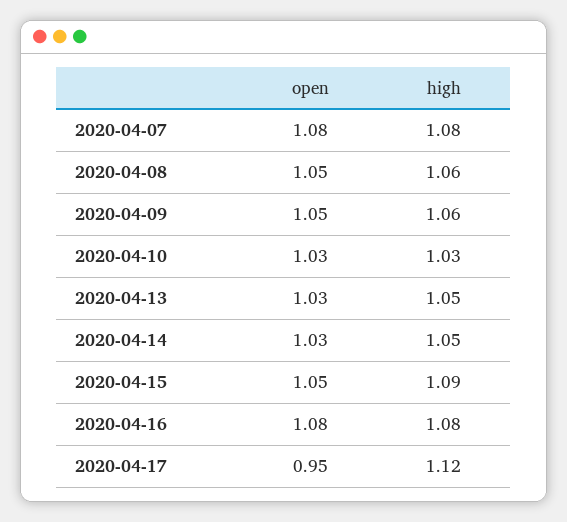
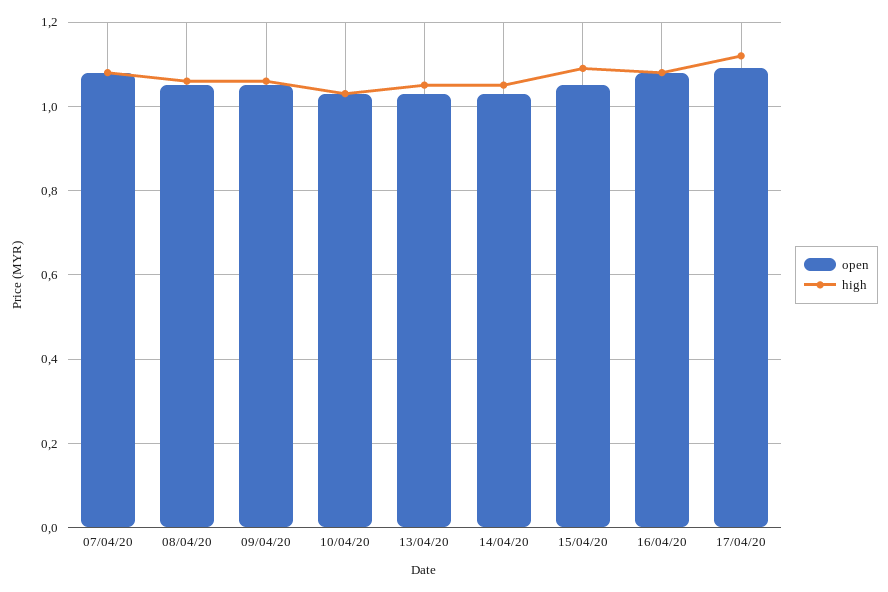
open, 2020-04-17: 0.95 -> 1.1

